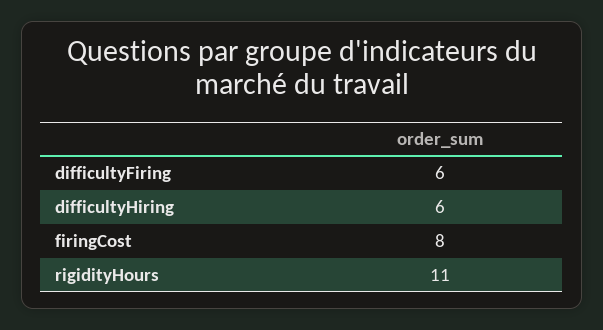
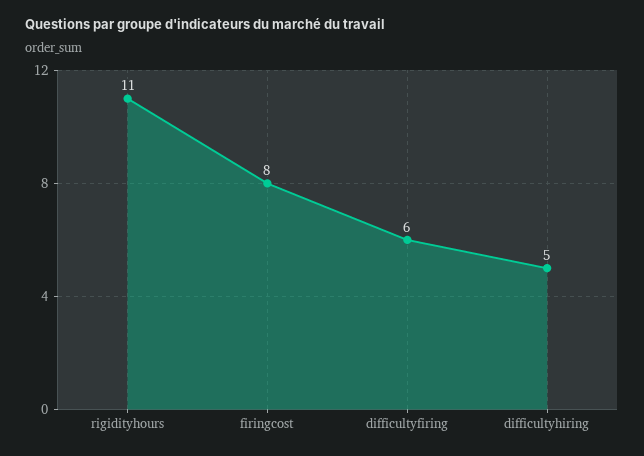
difficultyHiring: 6 -> 5

